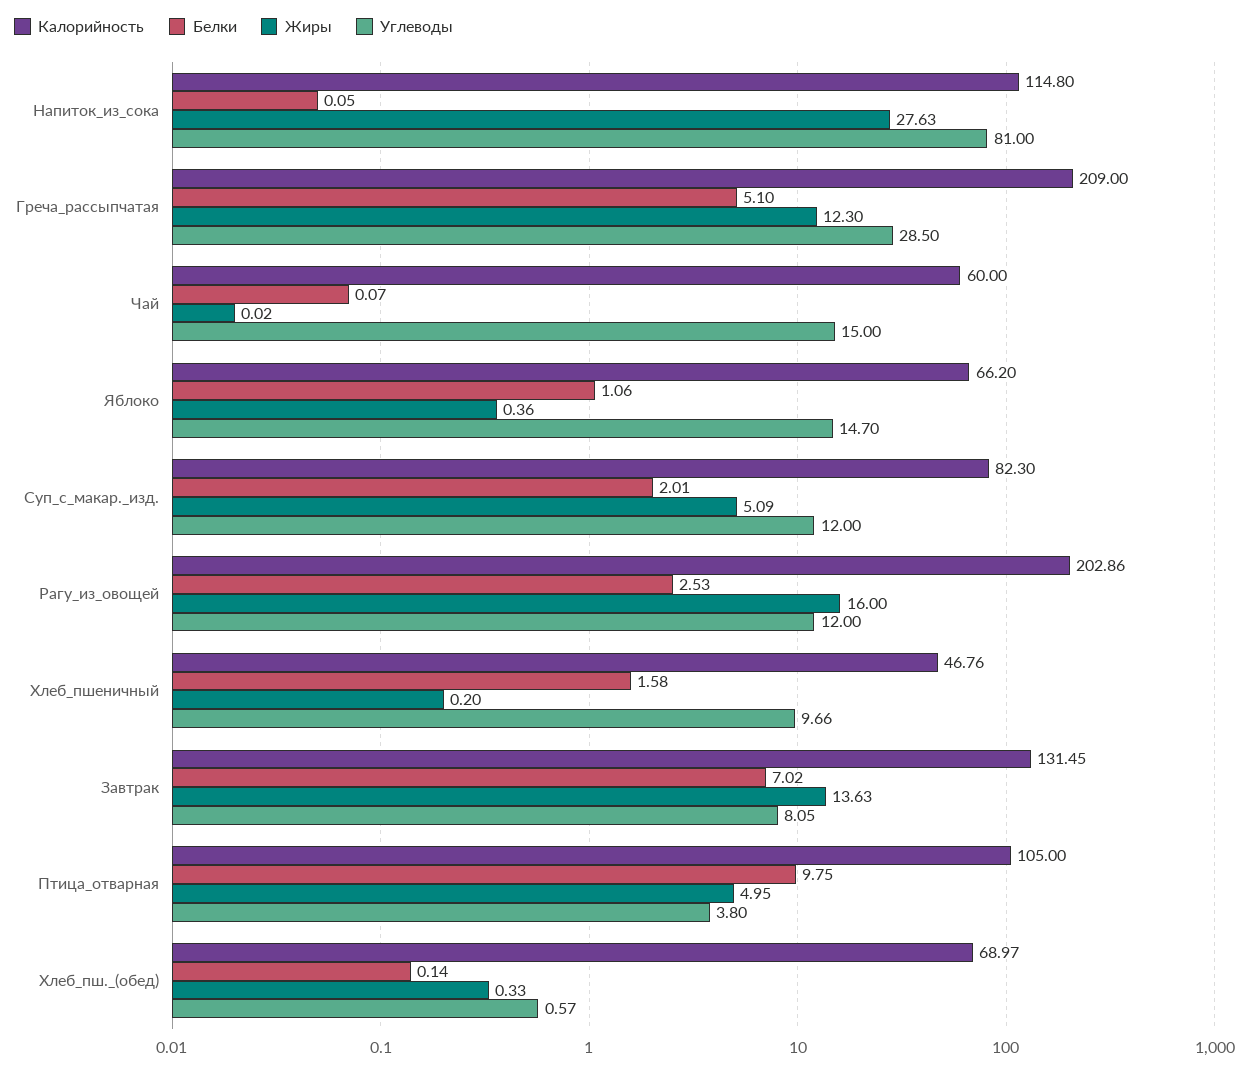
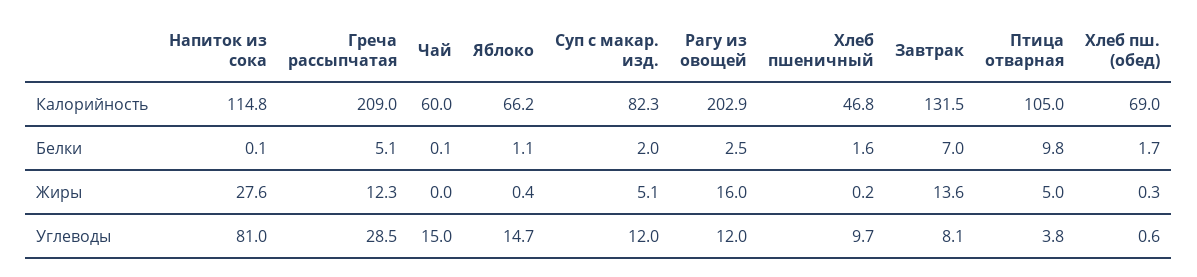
Белки, Хлеб_пш._(обед): 0.14 -> 1.7

